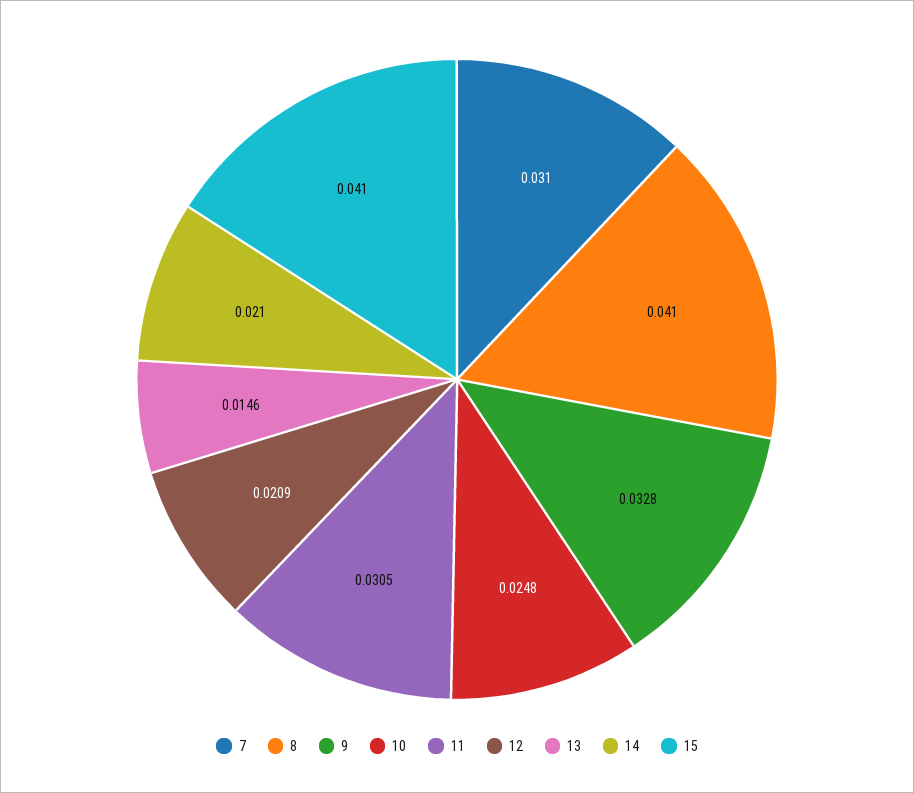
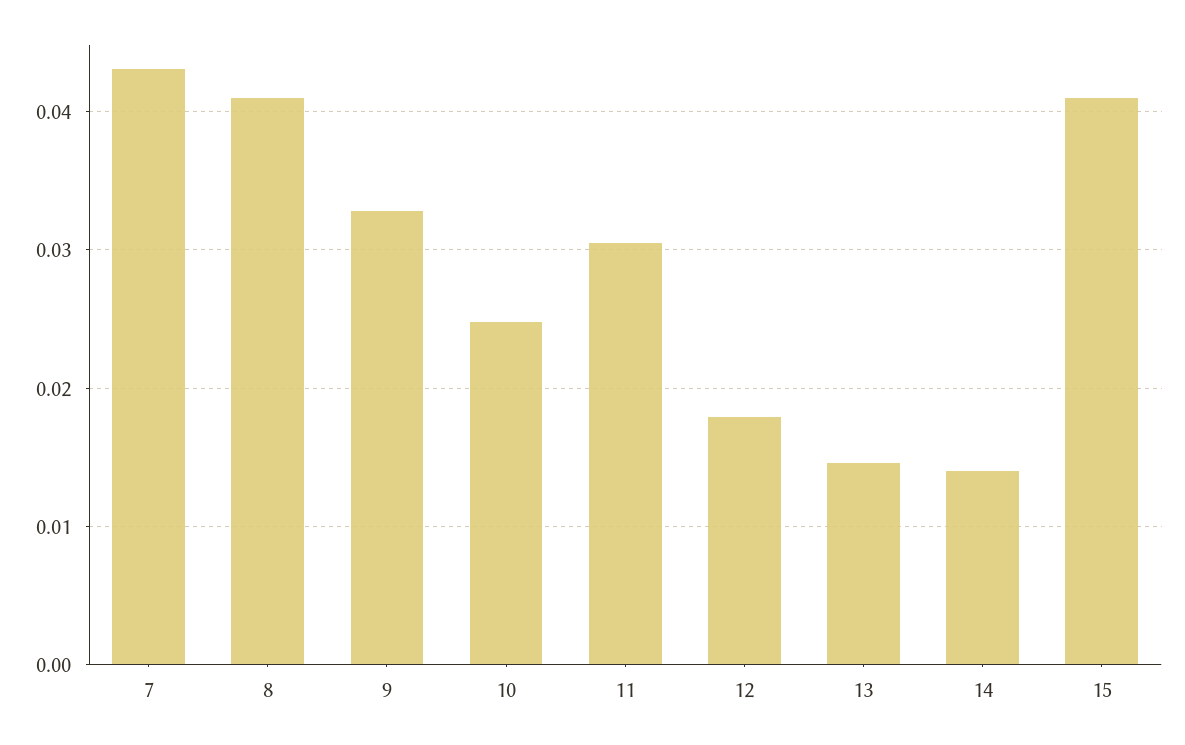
7: 0.031 -> 0.043
12: 0.0209 -> 0.018
14: 0.021 -> 0.014

